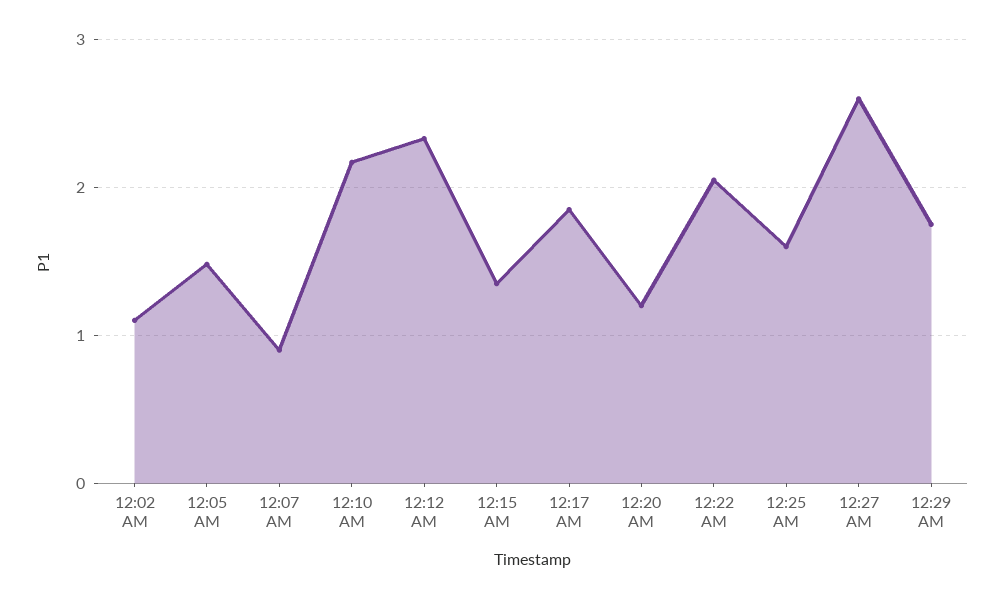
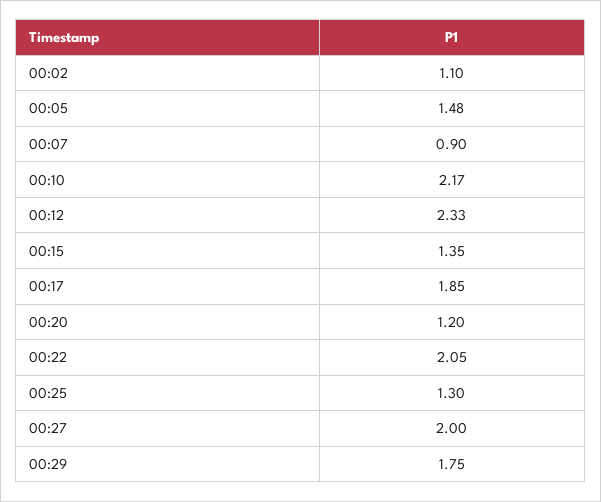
12:25 AM: 1.6 -> 1.3
12:27 AM: 2.6 -> 2

